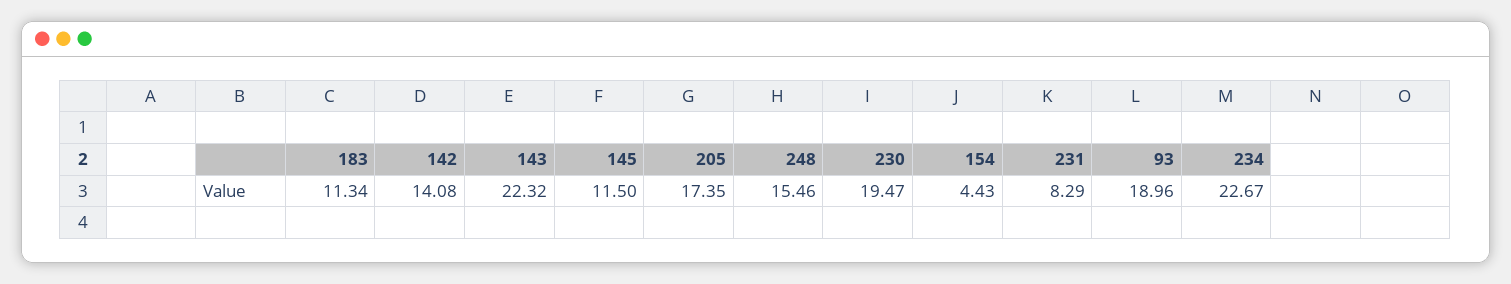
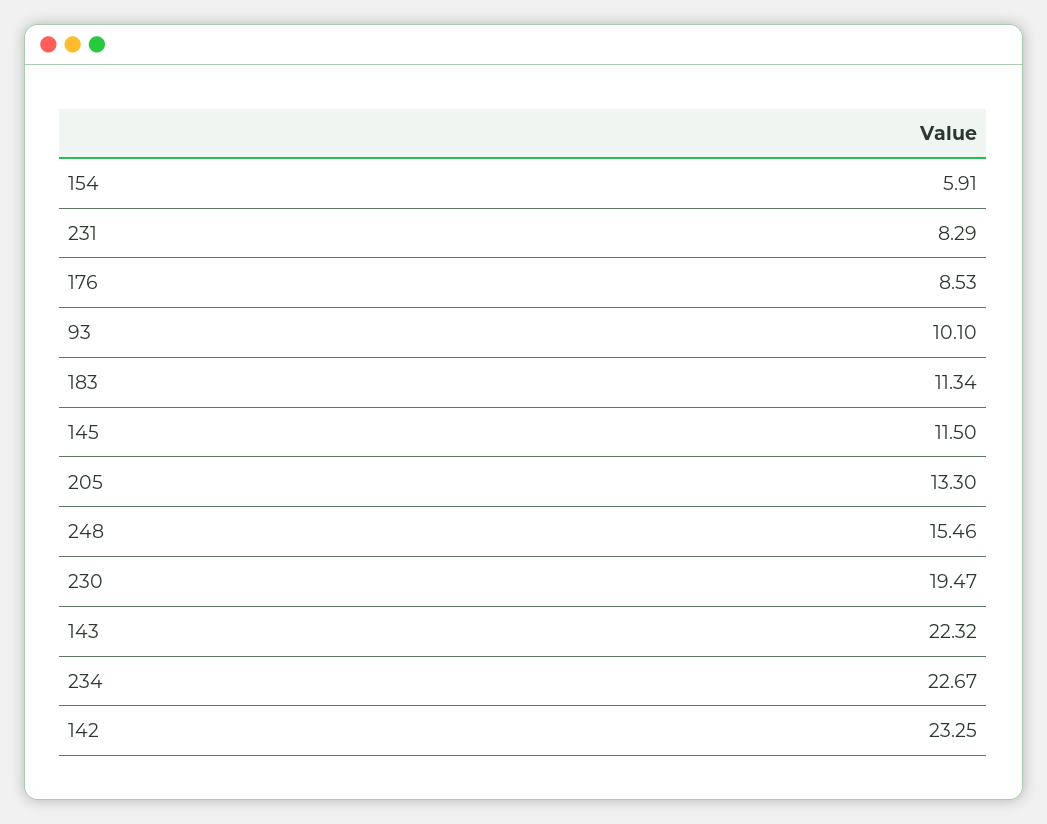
142: 14.08 -> 23.25
205: 17.35 -> 13.3
154: 4.43 -> 5.91
93: 18.96 -> 10.1
176: none -> 8.53

